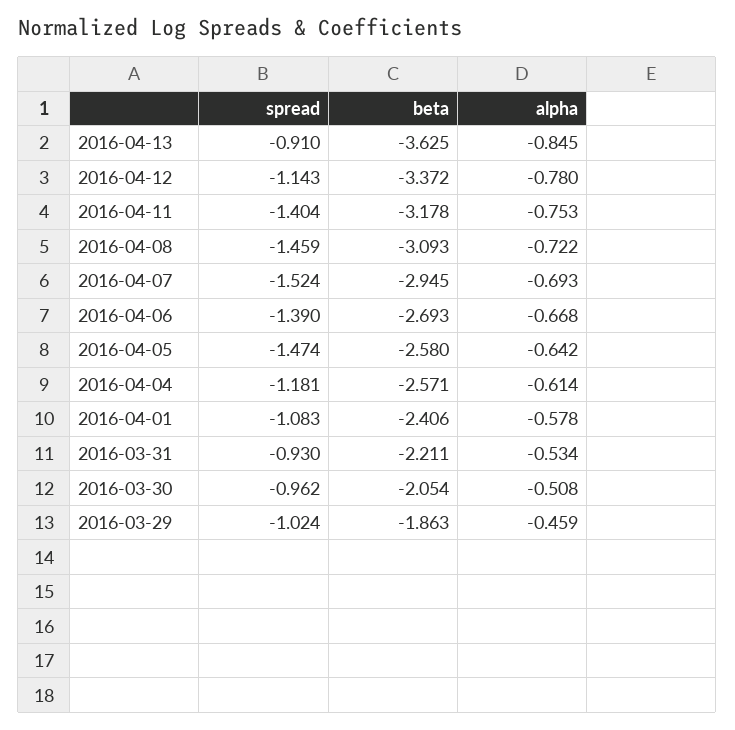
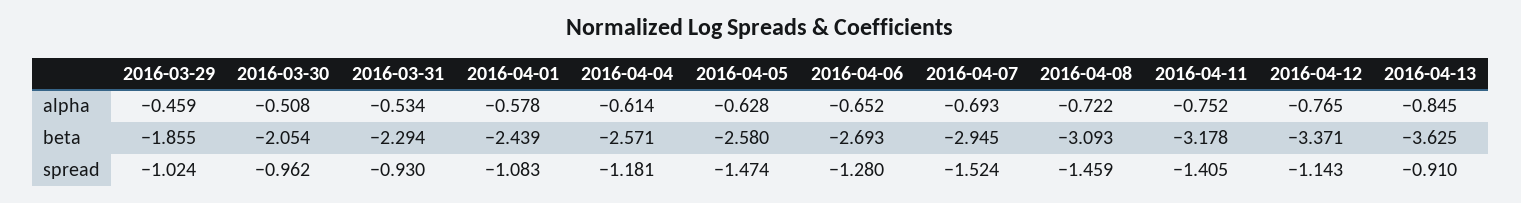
beta, 2016-04-12: -3.372 -> -3.371
alpha, 2016-04-12: -0.78 -> -0.765
spread, 2016-04-11: -1.404 -> -1.405
alpha, 2016-04-11: -0.753 -> -0.752
spread, 2016-04-06: -1.39 -> -1.28
alpha, 2016-04-06: -0.668 -> -0.652
alpha, 2016-04-05: -0.642 -> -0.628
beta, 2016-04-01: -2.406 -> -2.439
beta, 2016-03-31: -2.211 -> -2.294
beta, 2016-03-29: -1.863 -> -1.855

